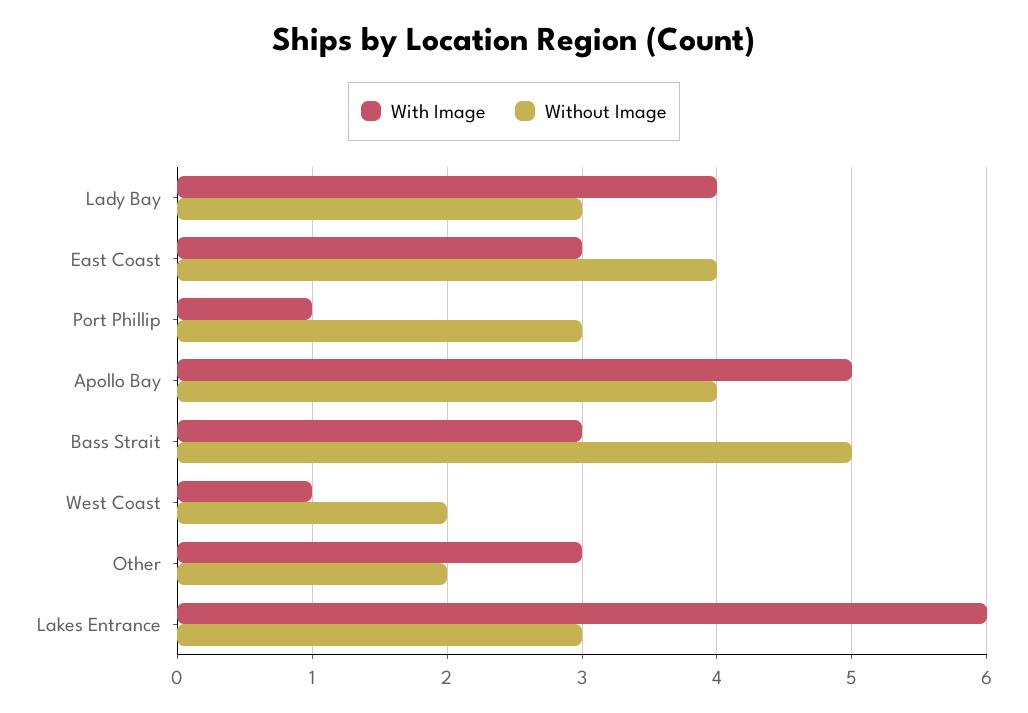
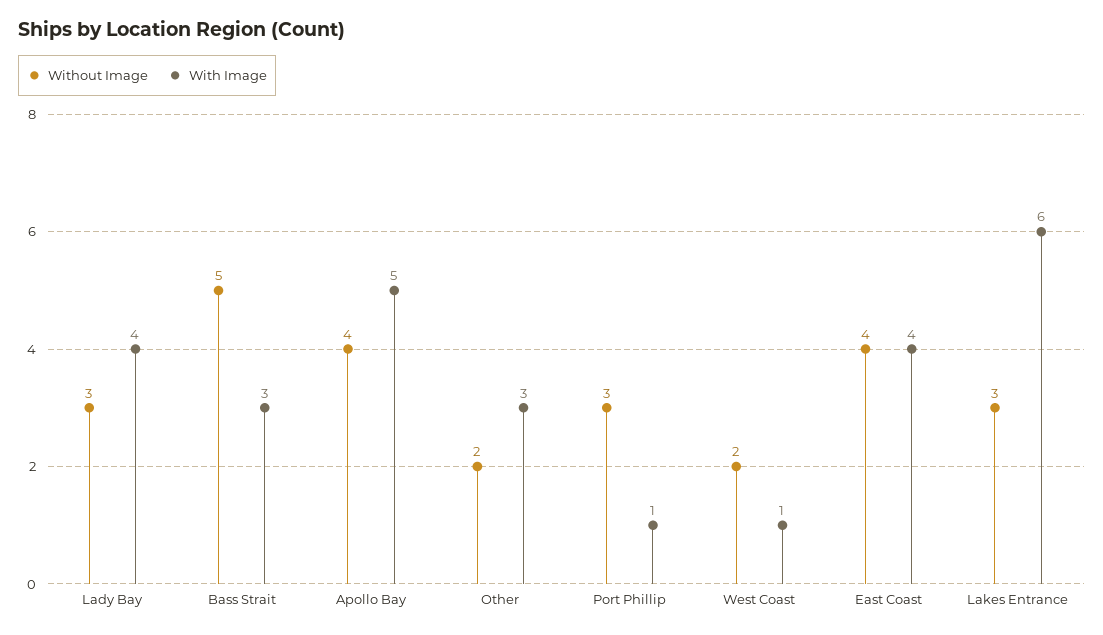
With Image, East Coast: 3 -> 4

